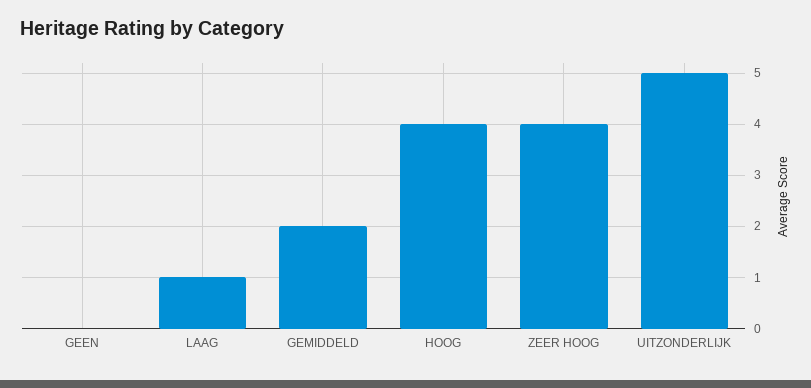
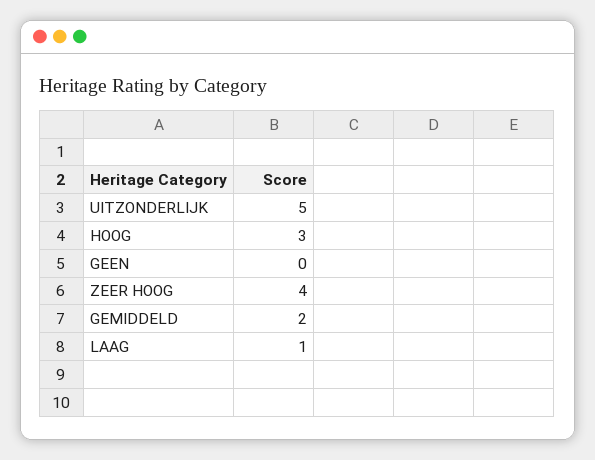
HOOG: 4 -> 3

